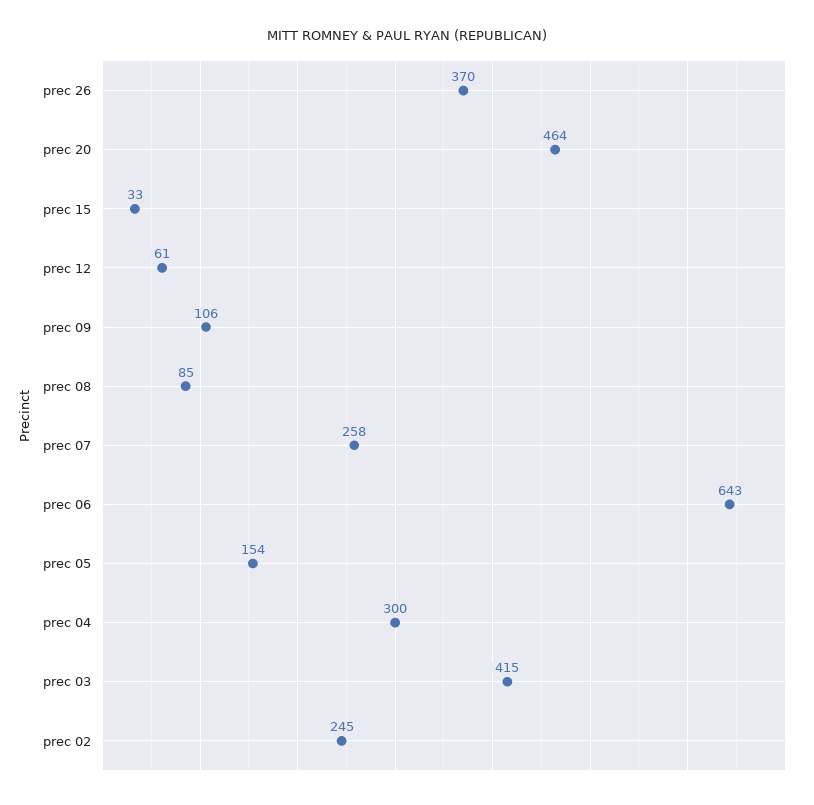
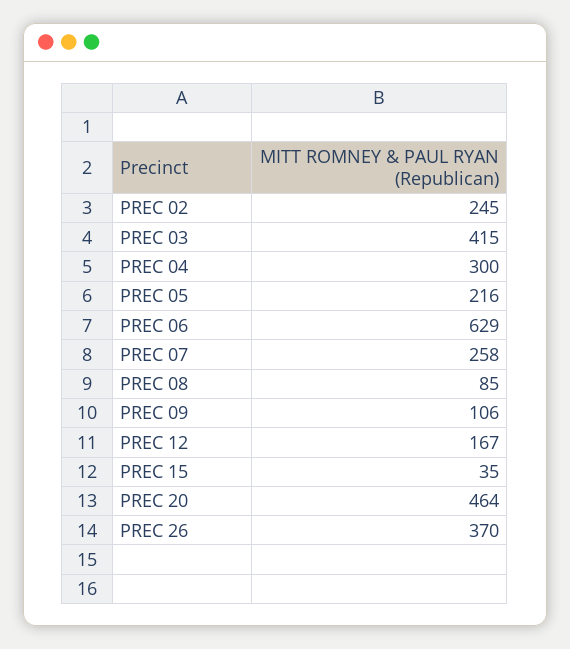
prec 15: 33 -> 35
prec 12: 61 -> 167
prec 06: 643 -> 629
prec 05: 154 -> 216

